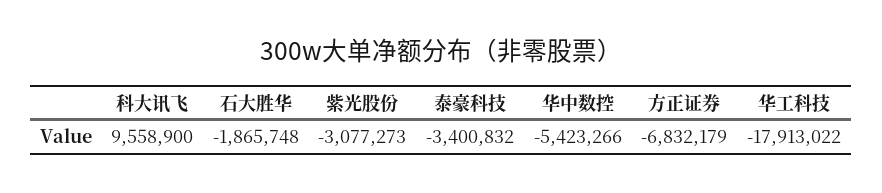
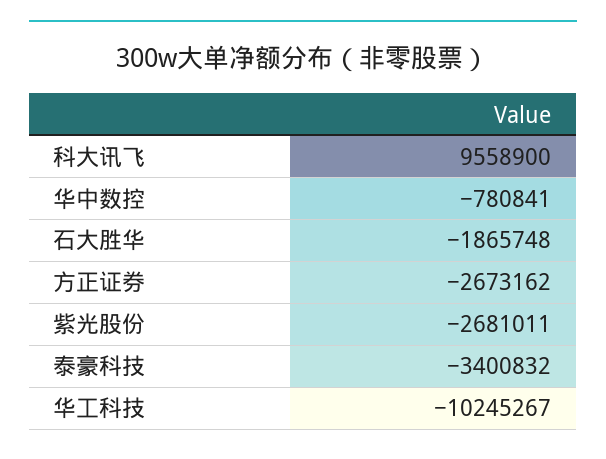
紫光股份: -3077273 -> -2681011
华中数控: -5423266 -> -780841
方正证券: -6832179 -> -2673162
华工科技: -17913022 -> -10245267

